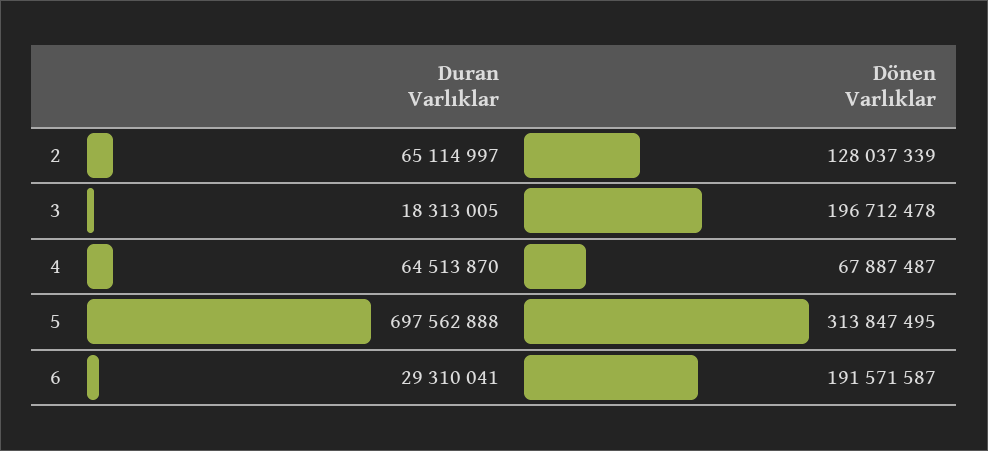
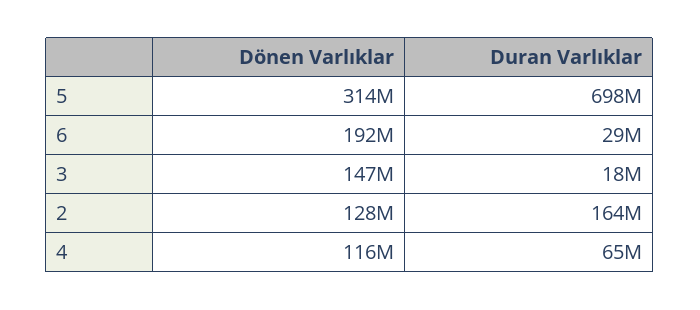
Duran Varlıklar, 2: 65114997 -> 164000000
Dönen Varlıklar, 3: 196712478 -> 147000000
Dönen Varlıklar, 4: 67887487 -> 116000000

